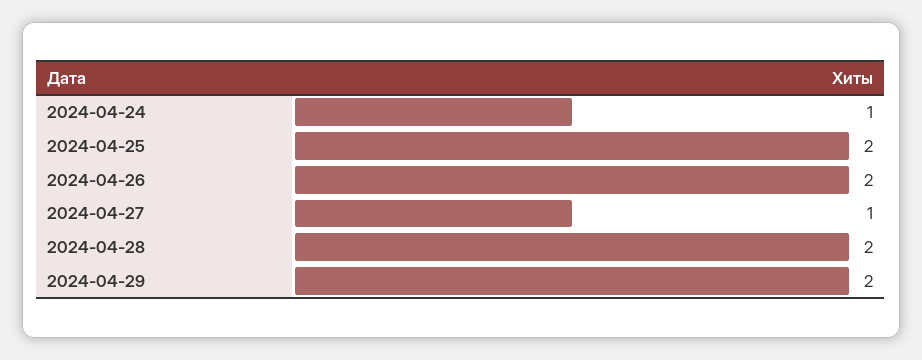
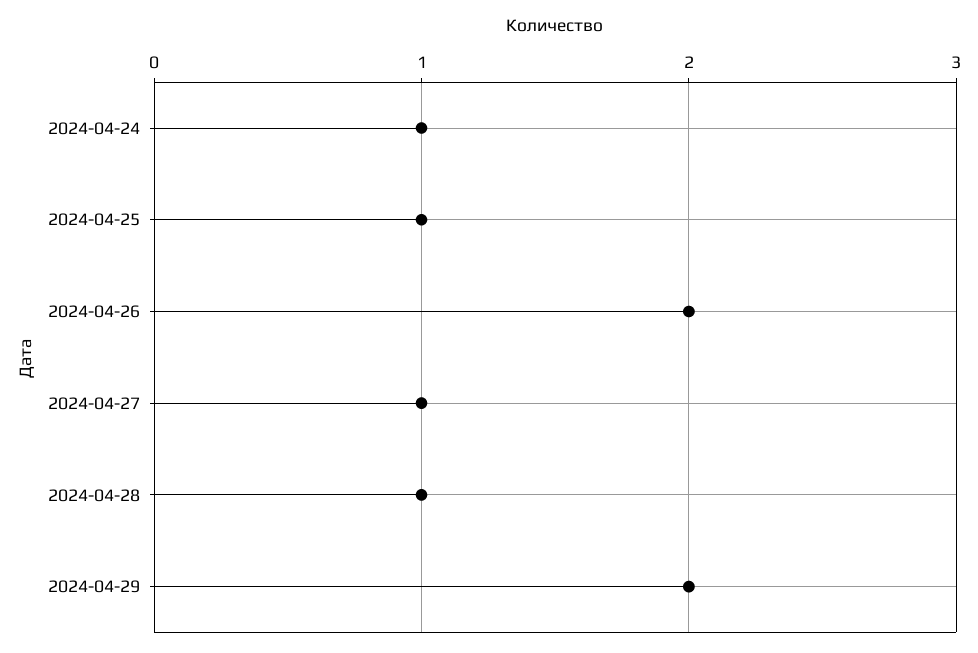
2024-04-25: 2 -> 1
2024-04-28: 2 -> 1

